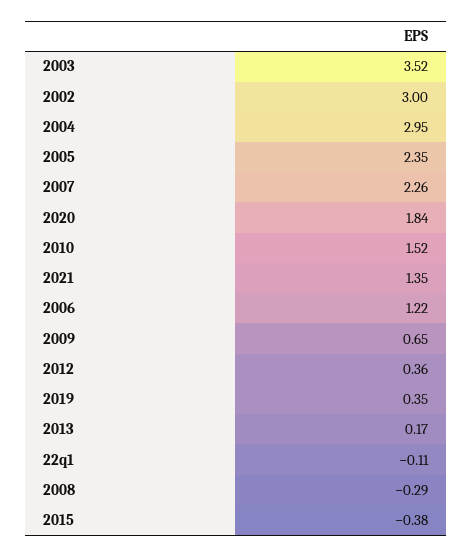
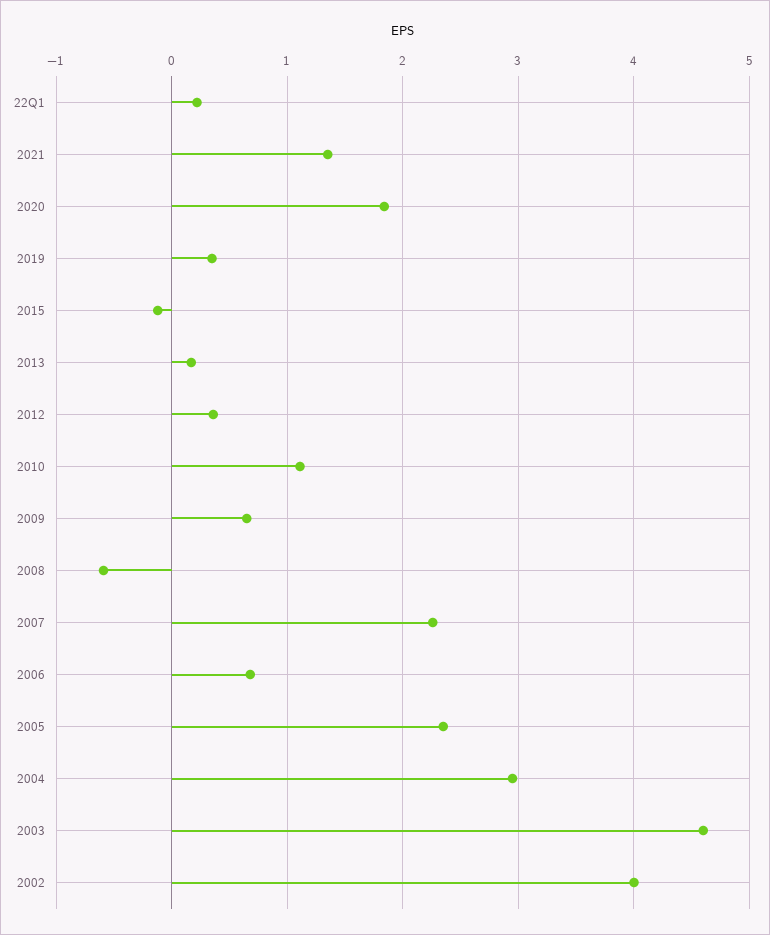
2003: 3.52 -> 4.6
2002: 3 -> 4
2010: 1.52 -> 1.1
2006: 1.22 -> 0.7
22q1: -0.11 -> 0.2
2008: -0.29 -> -0.6
2015: -0.38 -> -0.1

